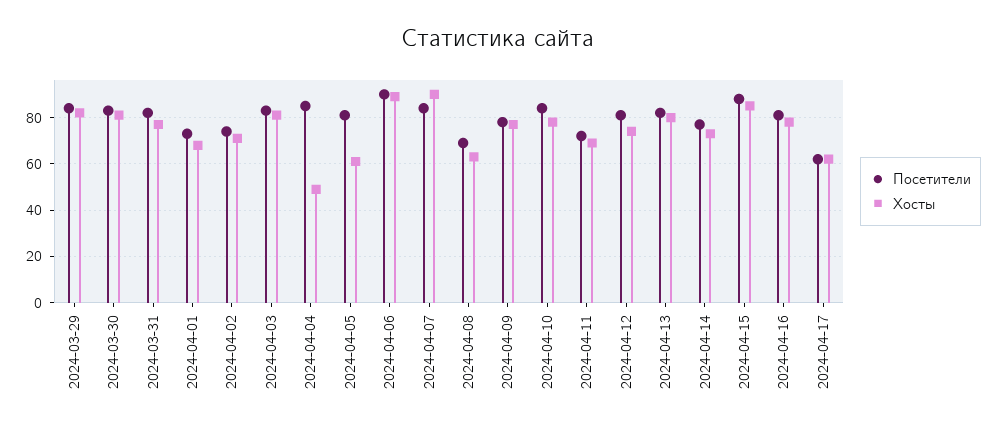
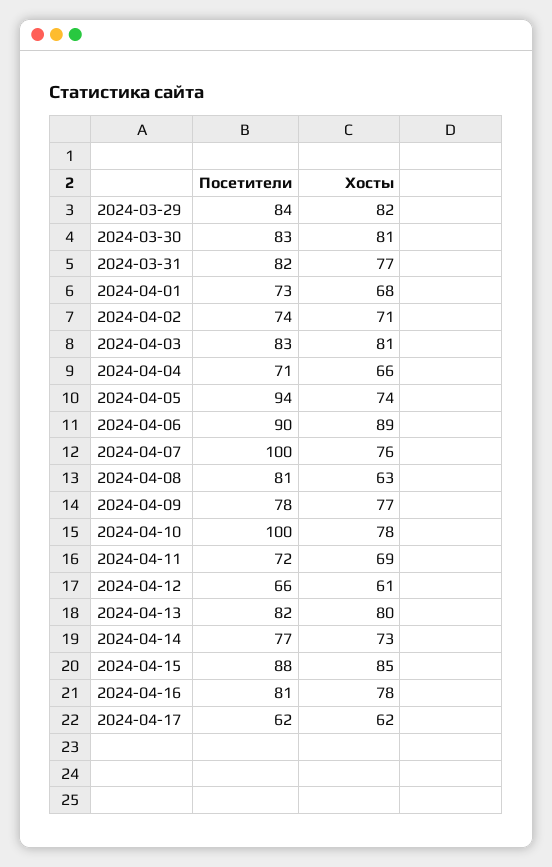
Посетители, 2024-04-04: 85 -> 71
Хосты, 2024-04-04: 50 -> 66
Посетители, 2024-04-05: 80 -> 94
Хосты, 2024-04-05: 60 -> 74
Посетители, 2024-04-07: 85 -> 100
Хосты, 2024-04-07: 90 -> 76
Посетители, 2024-04-08: 70 -> 81
Посетители, 2024-04-10: 85 -> 100
Посетители, 2024-04-12: 80 -> 66
Хосты, 2024-04-12: 75 -> 61

